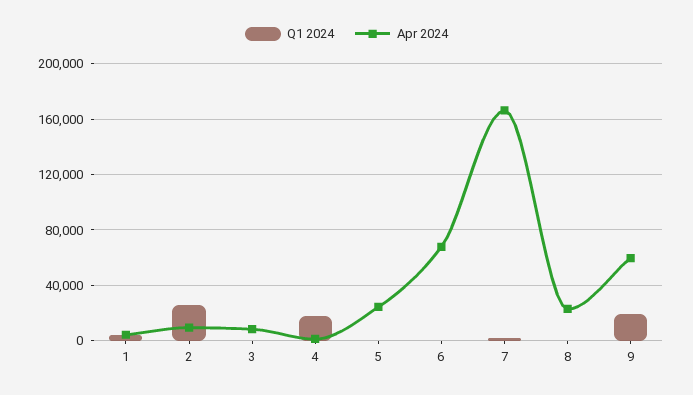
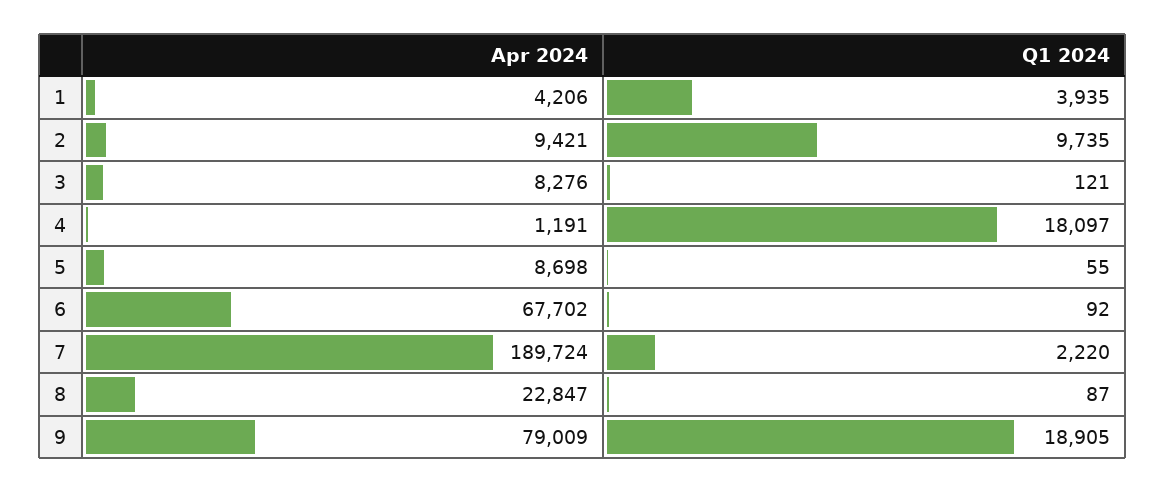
Q1 2024, 2: 25000 -> 9735
Apr 2024, 5: 25000 -> 8698
Apr 2024, 7: 165000 -> 189724
Apr 2024, 9: 60000 -> 79009

